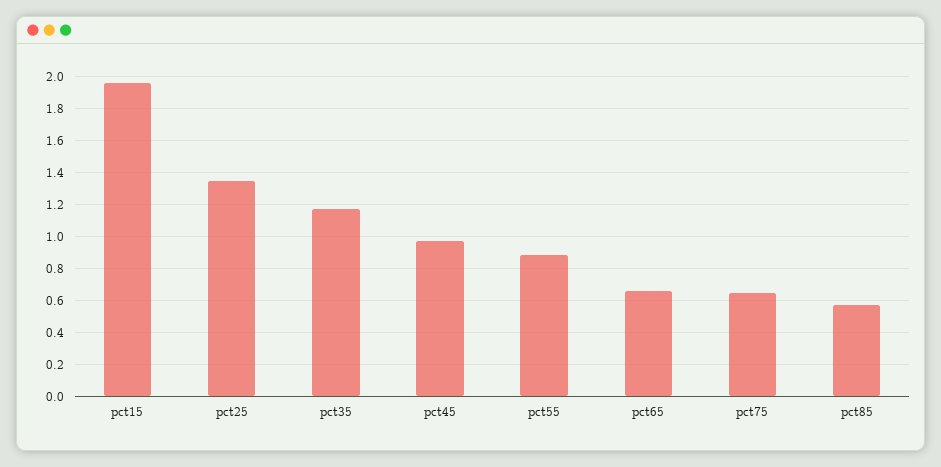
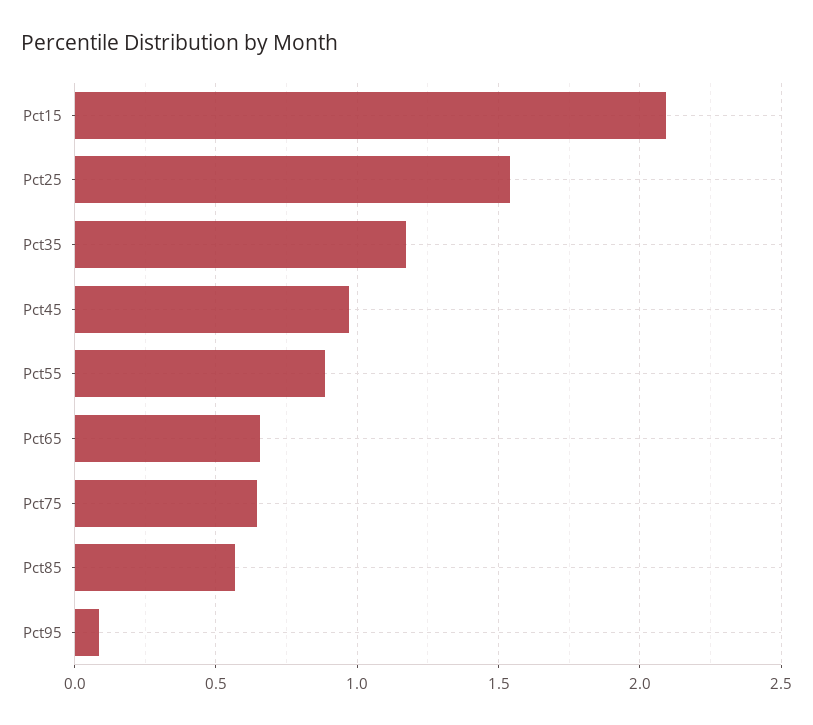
pct15: 1.95 -> 2.1
pct25: 1.35 -> 1.55
Pct95: none -> 0.1

